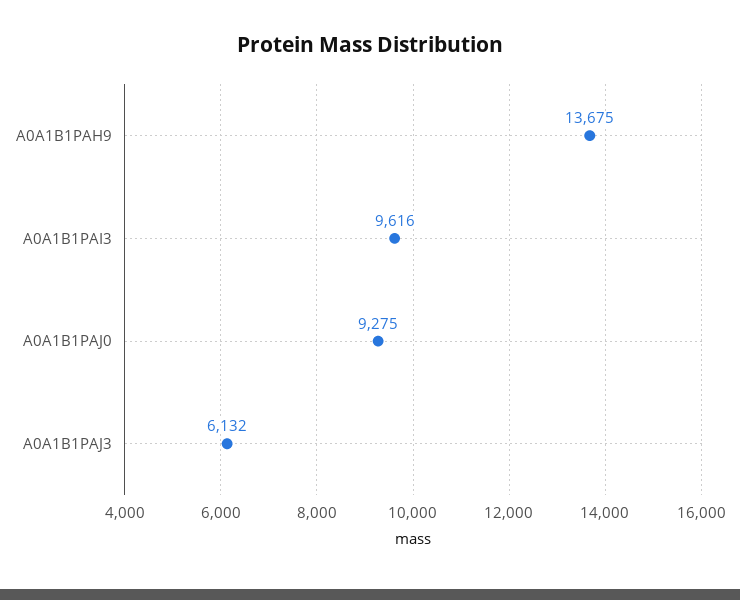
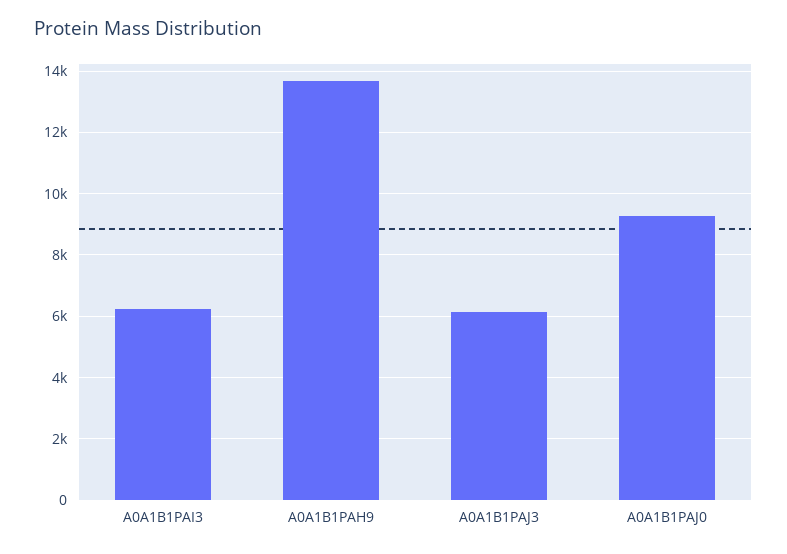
A0A1B1PAI3: 9616 -> 6200

